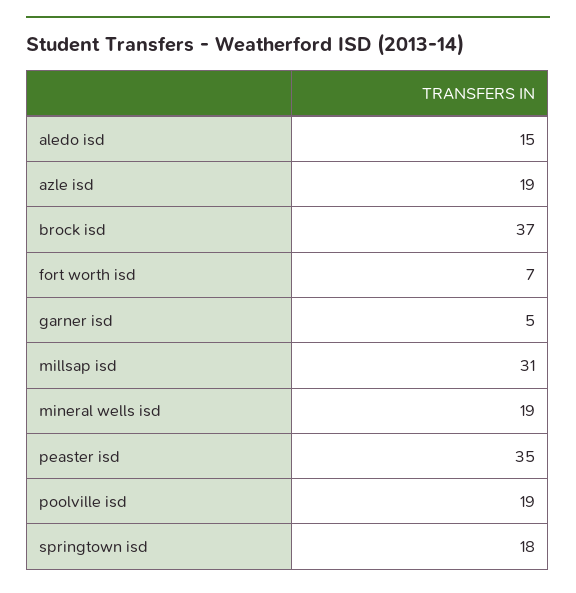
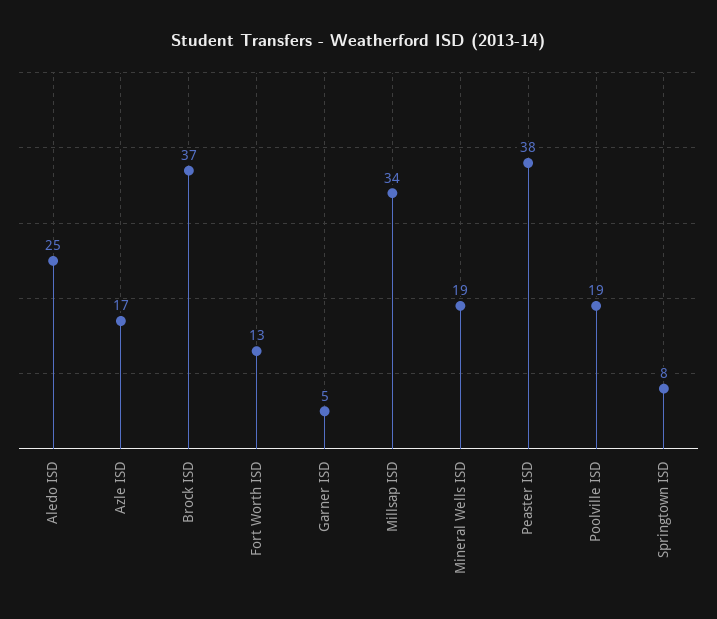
aledo isd: 15 -> 25
azle isd: 19 -> 17
fort worth isd: 7 -> 13
millsap isd: 31 -> 34
peaster isd: 35 -> 38
springtown isd: 18 -> 8

